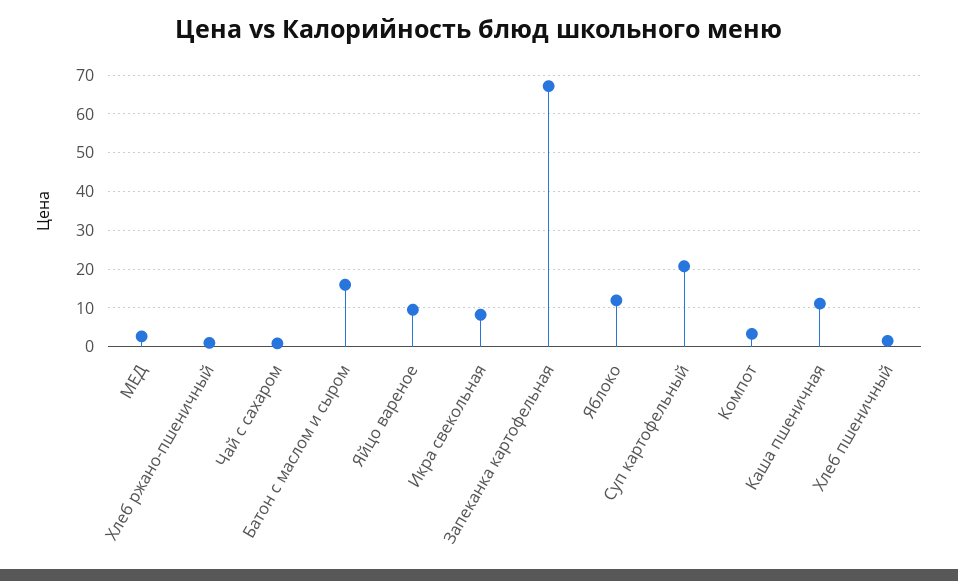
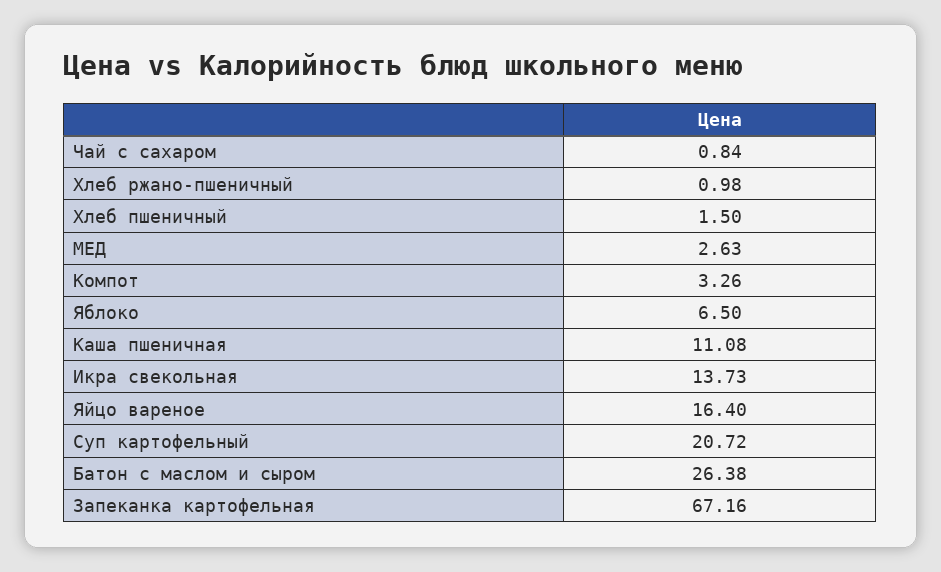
Батон с маслом и сыром: 16 -> 26.38
Яйцо вареное: 10 -> 16.4
Икра свекольная: 8 -> 13.73
Яблоко: 12 -> 6.5

